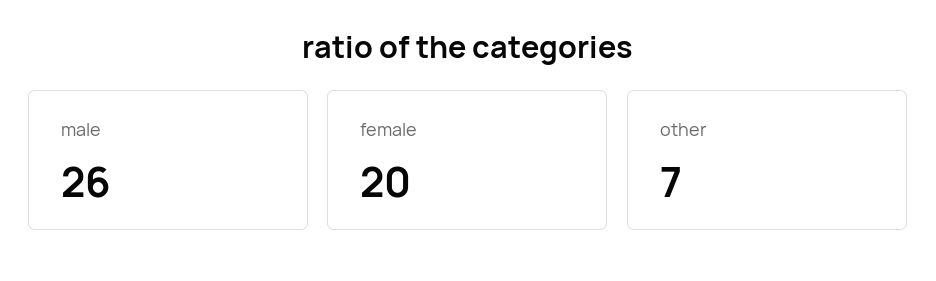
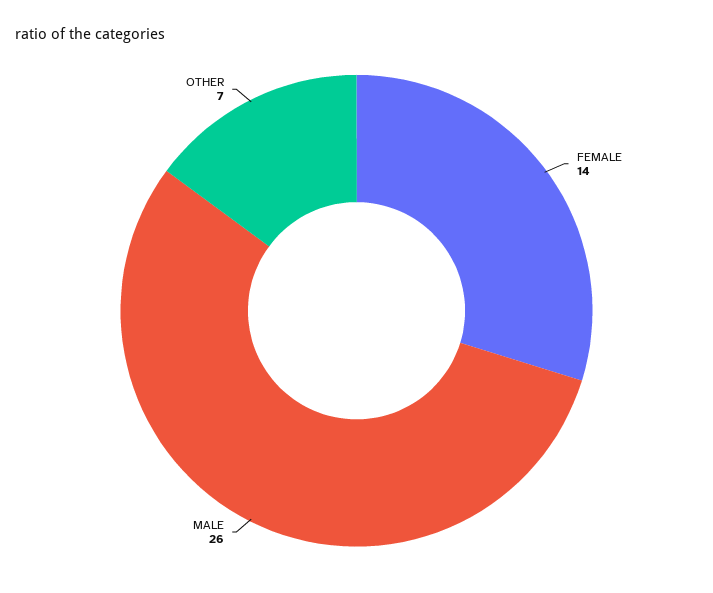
female: 20 -> 14

